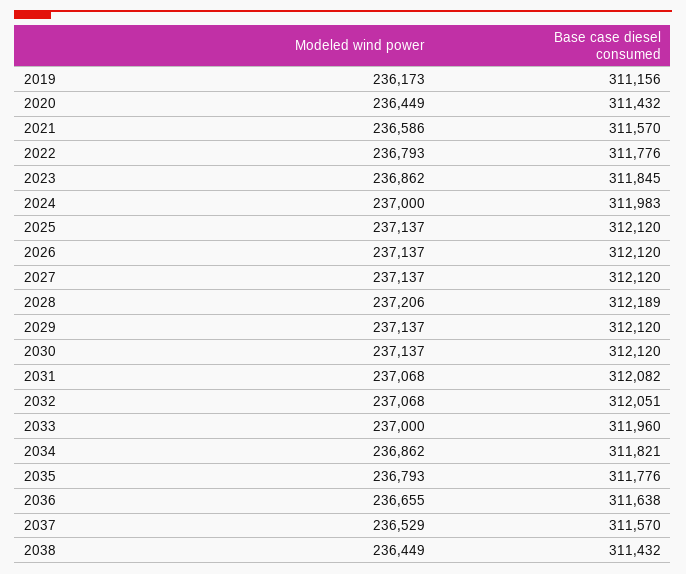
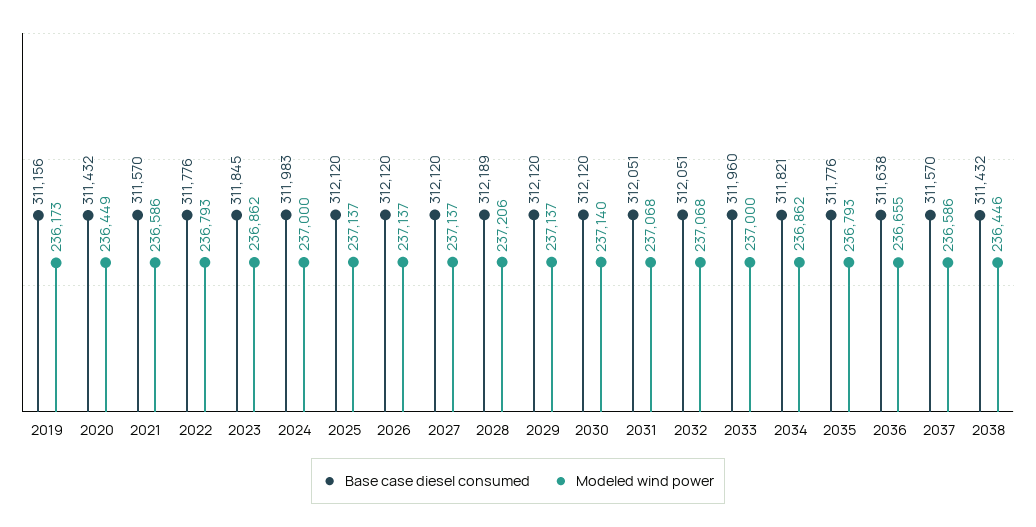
Modeled wind power, 2030: 237137 -> 237140
Base case diesel consumed, 2031: 312082 -> 312051
Modeled wind power, 2037: 236529 -> 236586
Modeled wind power, 2038: 236449 -> 236446

